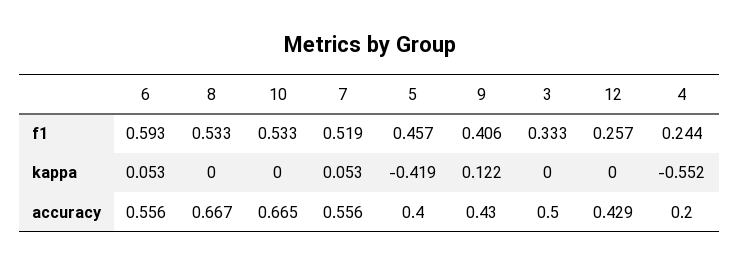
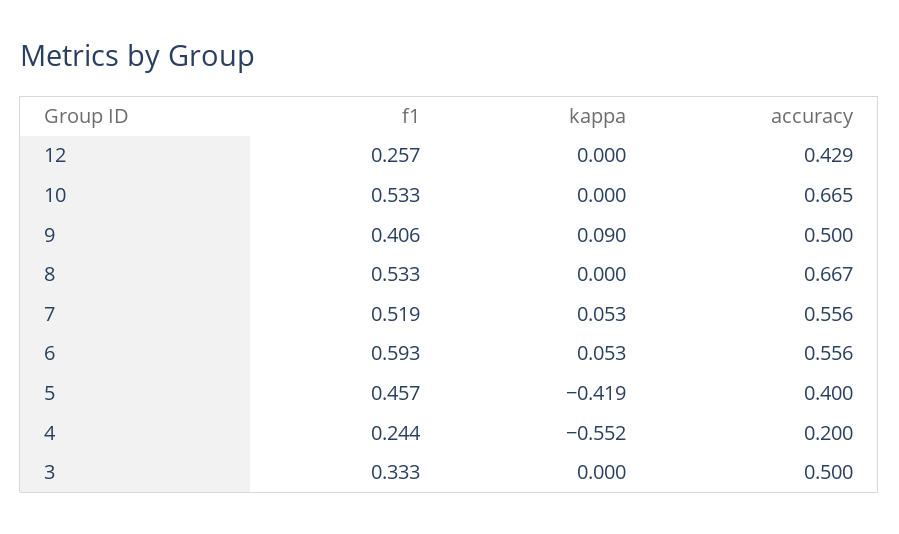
9, kappa: 0.122 -> 0.09
9, accuracy: 0.43 -> 0.5

